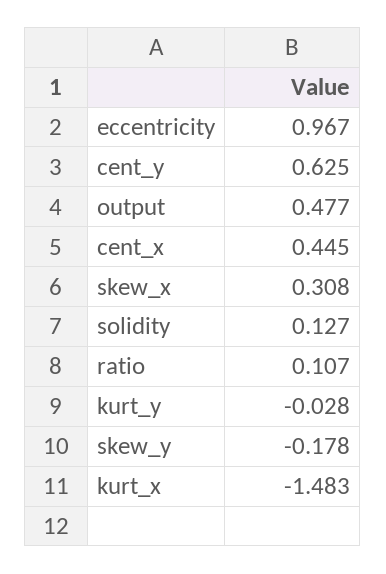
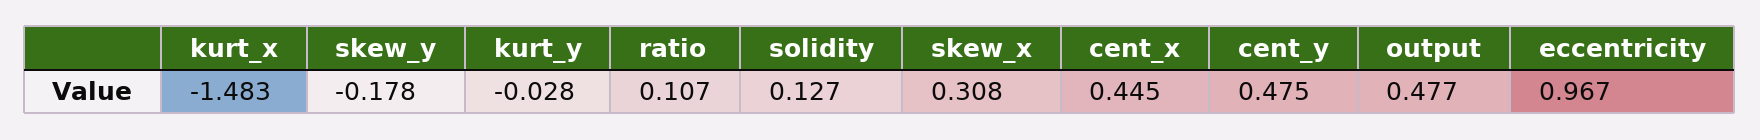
cent_y: 0.625 -> 0.475

